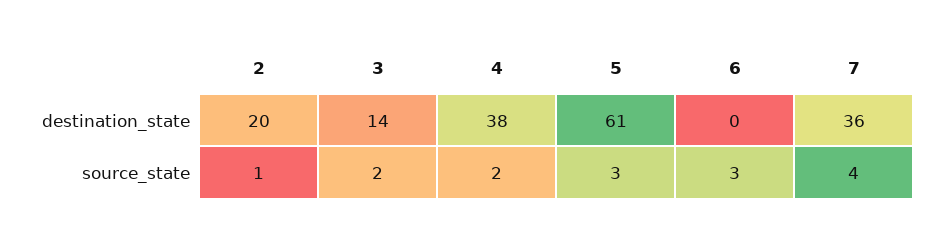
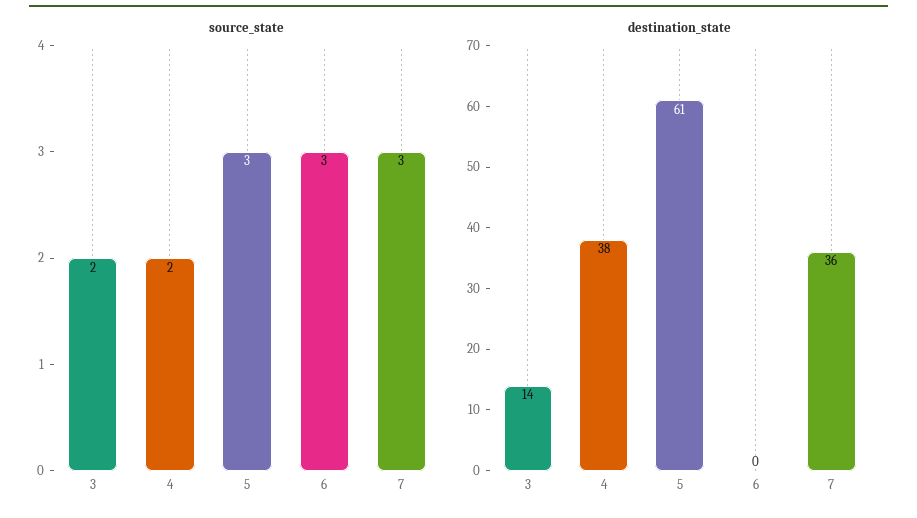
destination_state, 2: 20 -> none
source_state, 2: 1 -> none
source_state, 7: 4 -> 3

